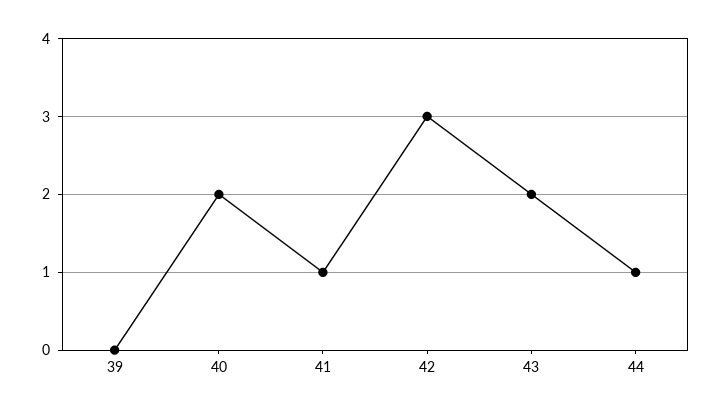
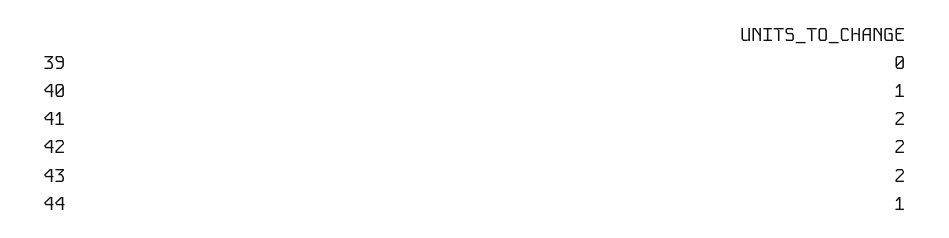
40: 2 -> 1
41: 1 -> 2
42: 3 -> 2

